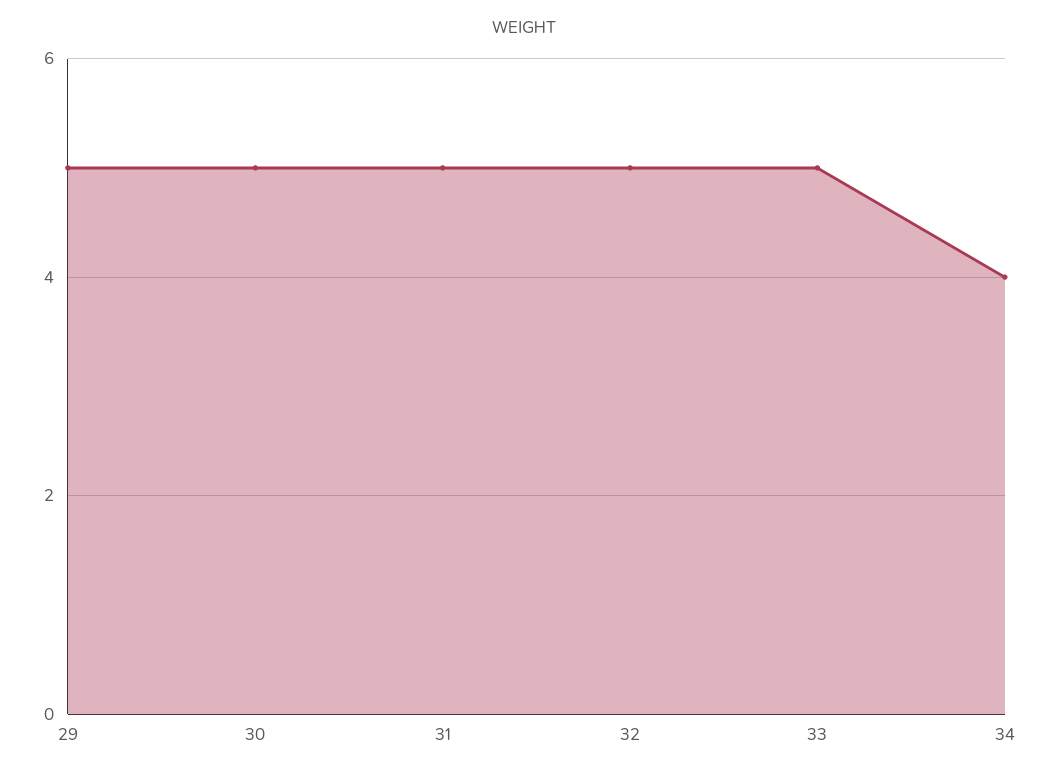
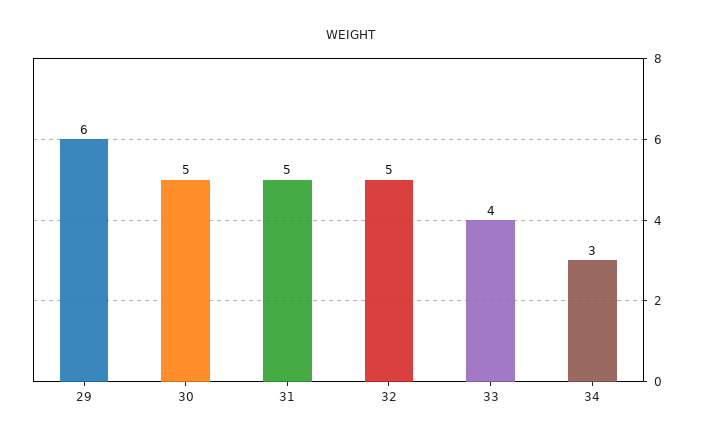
29: 5 -> 6
33: 5 -> 4
34: 4 -> 3

